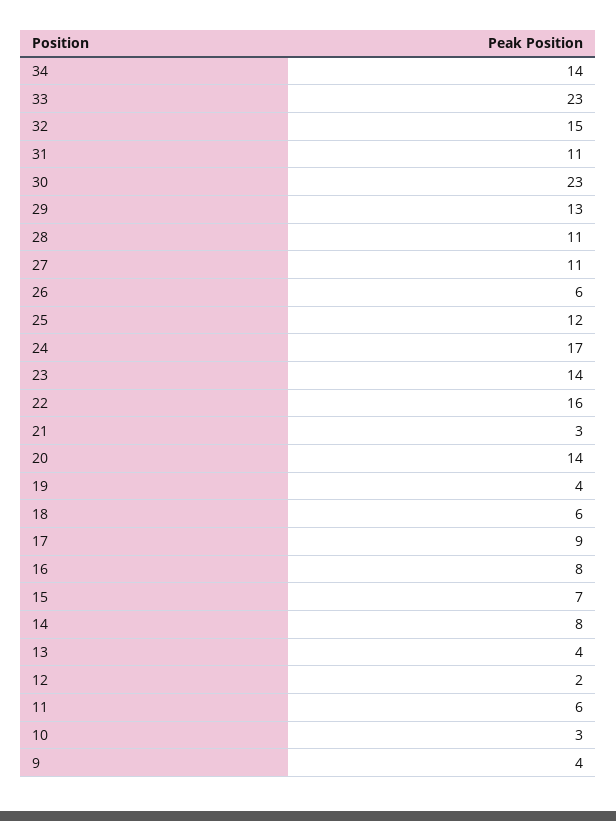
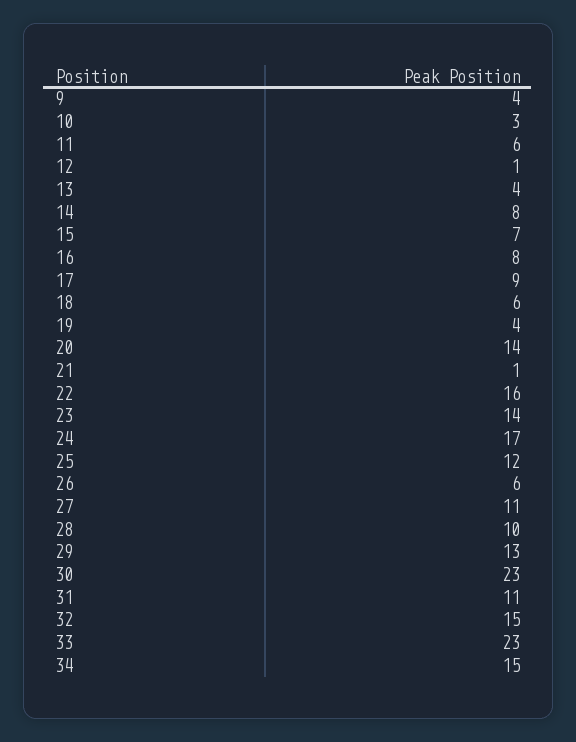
34: 14 -> 15
28: 11 -> 10
21: 3 -> 1
12: 2 -> 1

